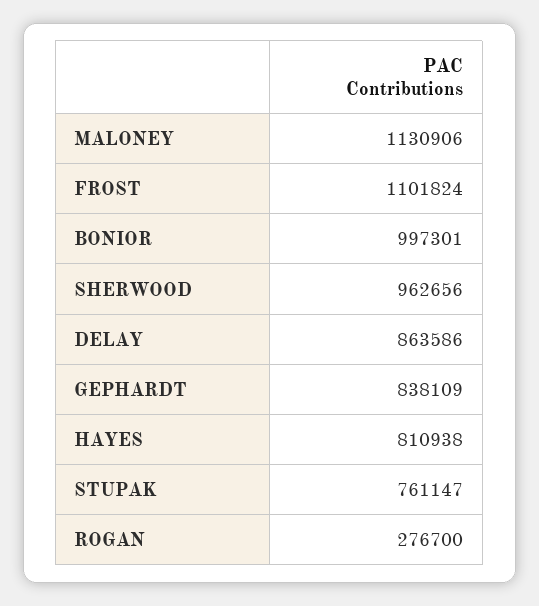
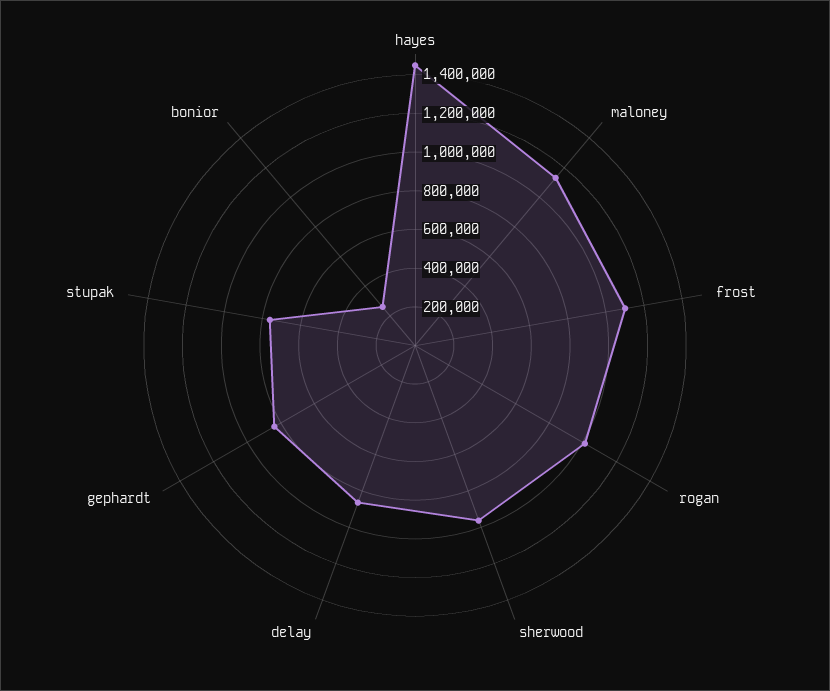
BONIOR: 997301 -> 250000
HAYES: 810938 -> 1450000
ROGAN: 276700 -> 1000000

